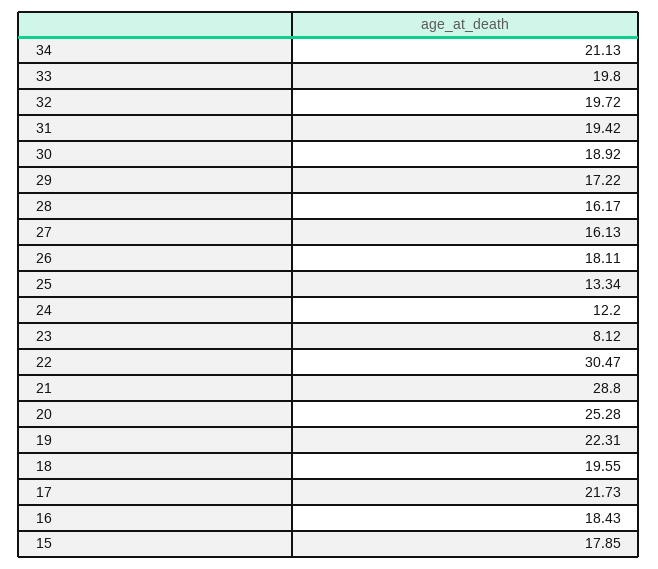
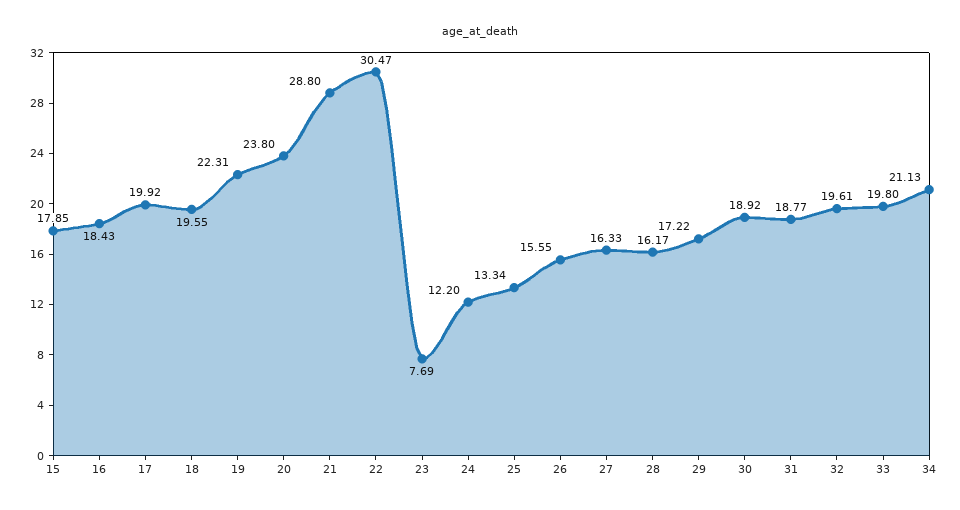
32: 19.72 -> 19.61
31: 19.42 -> 18.77
27: 16.13 -> 16.33
26: 18.11 -> 15.55
23: 8.12 -> 7.69
20: 25.28 -> 23.8
17: 21.73 -> 19.92

